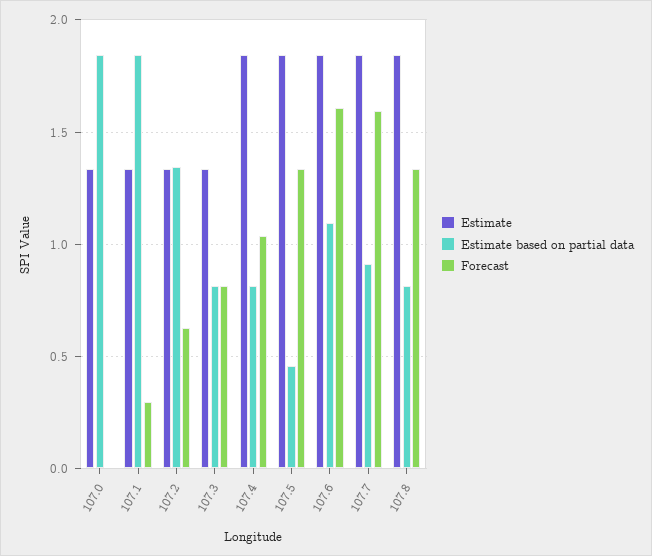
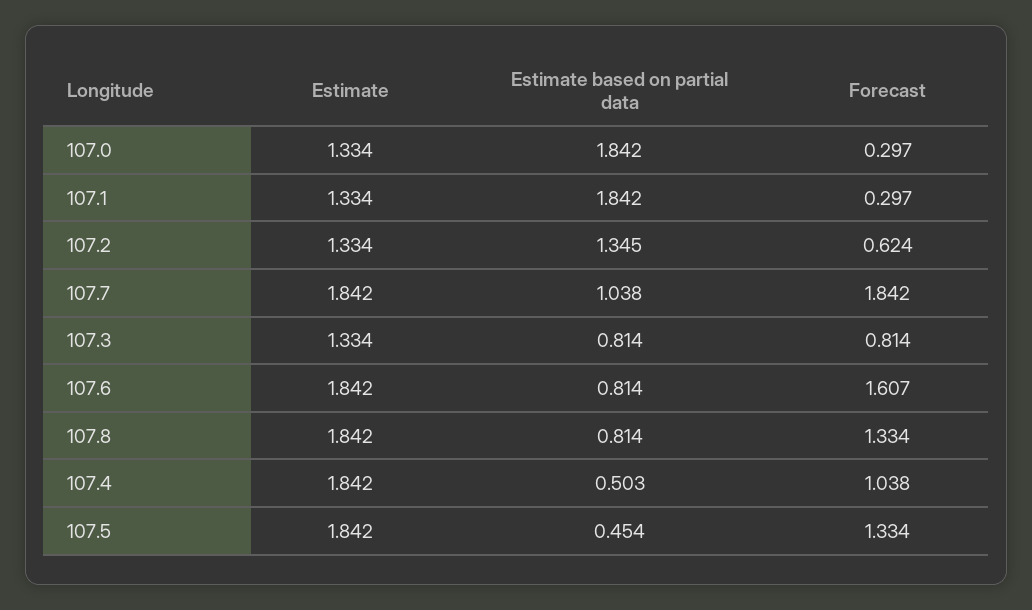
Forecast, 107.0: 0 -> 0.297
Estimate based on partial data, 107.4: 0.8 -> 0.503
Estimate based on partial data, 107.6: 1.1 -> 0.814
Estimate based on partial data, 107.7: 0.9 -> 1.038
Forecast, 107.7: 1.6 -> 1.842

